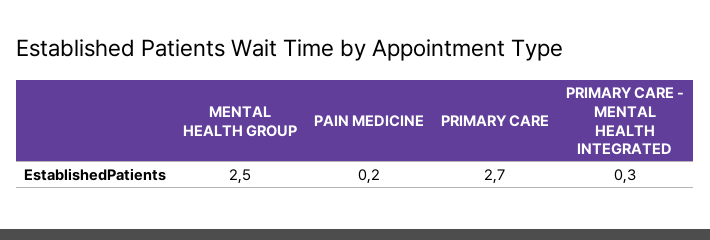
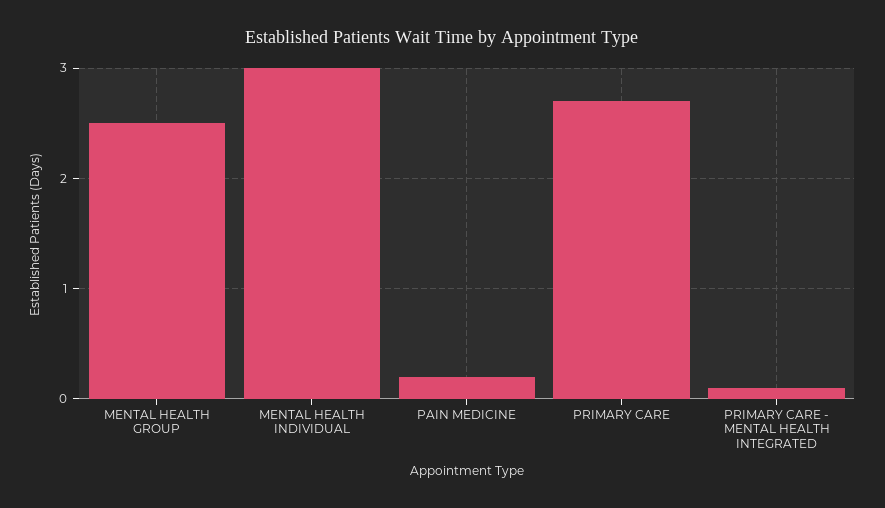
PRIMARY CARE - MENTAL HEALTH INTEGRATED: 0.3 -> 0.1
MENTAL HEALTH INDIVIDUAL: none -> 3

